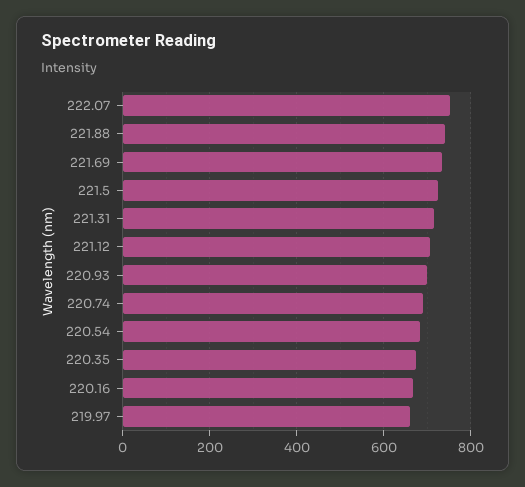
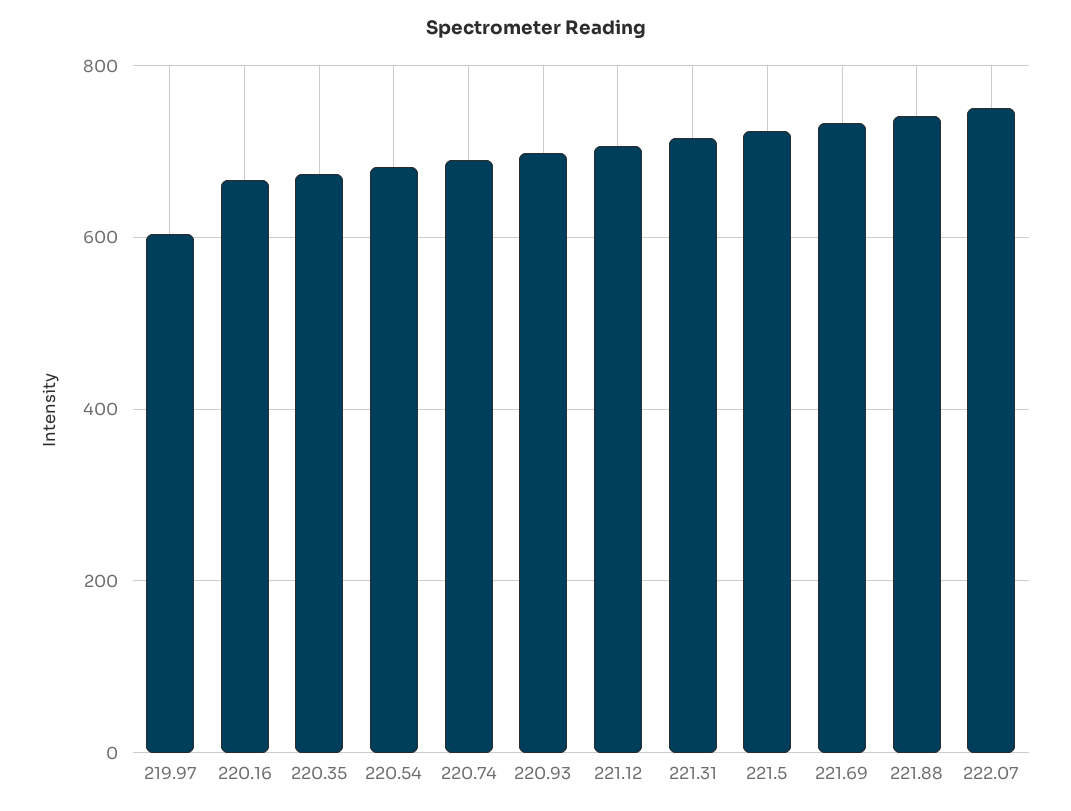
219.97: 660 -> 600

